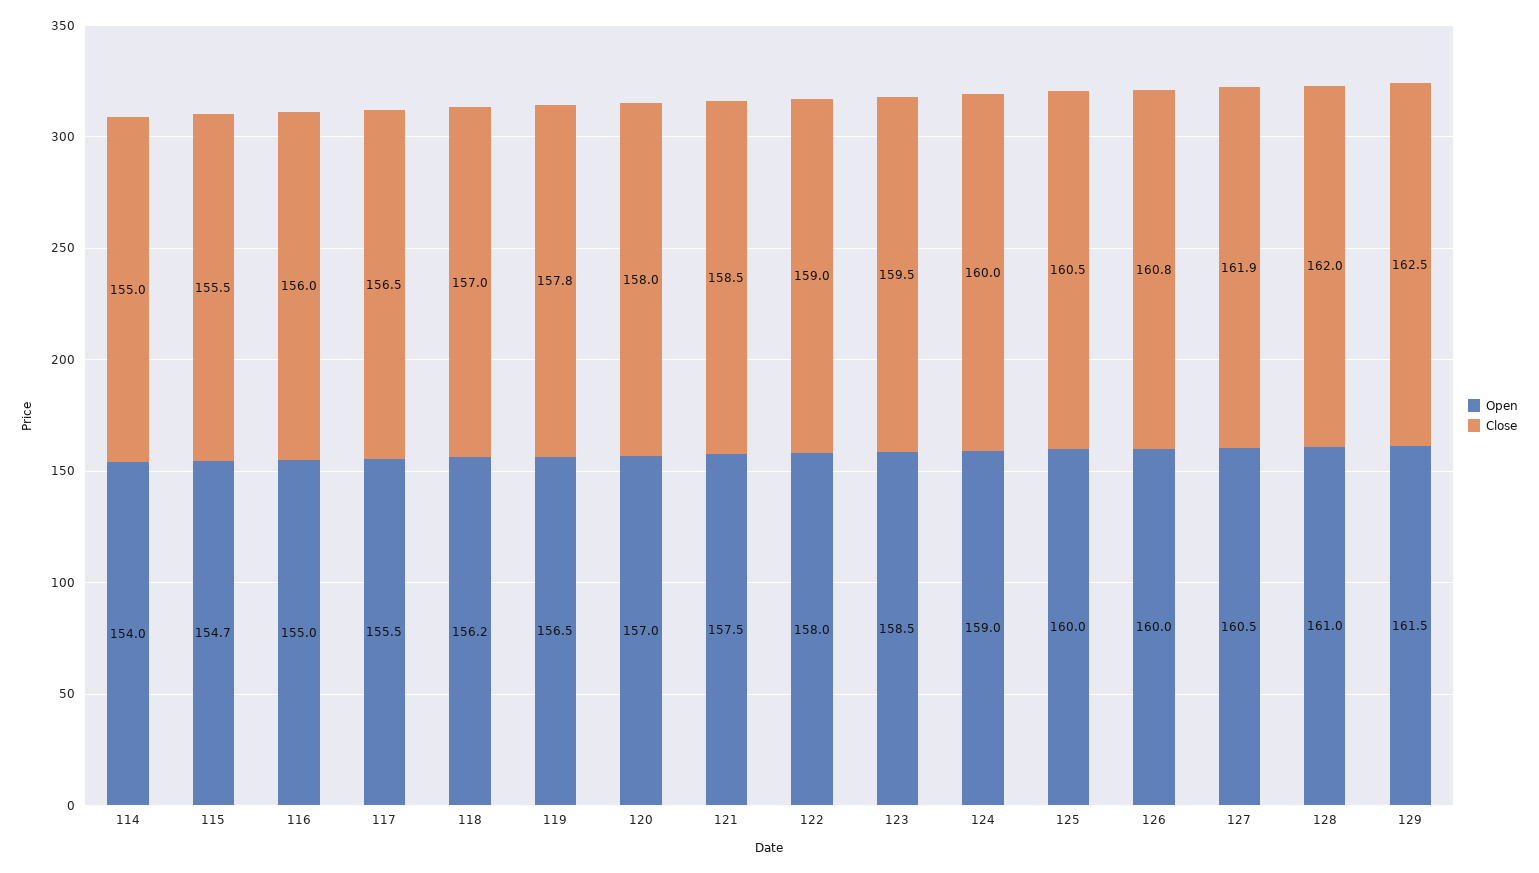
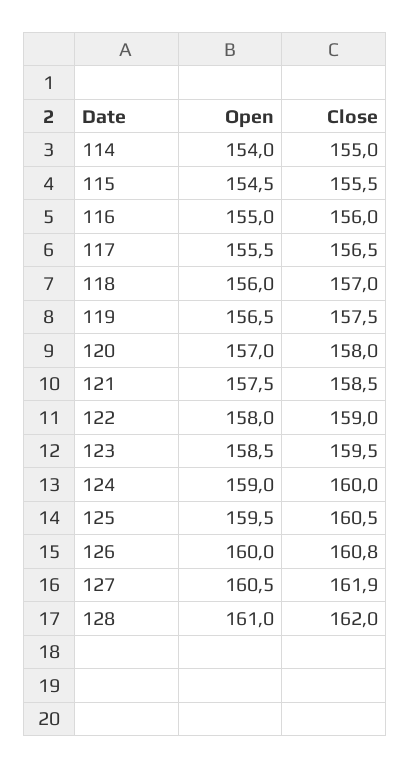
Open, 115: 154.7 -> 154.5
Open, 118: 156.2 -> 156
Close, 119: 157.8 -> 157.5
Open, 125: 160 -> 159.5
Open, 129: 161.5 -> none
Close, 129: 162.5 -> none

